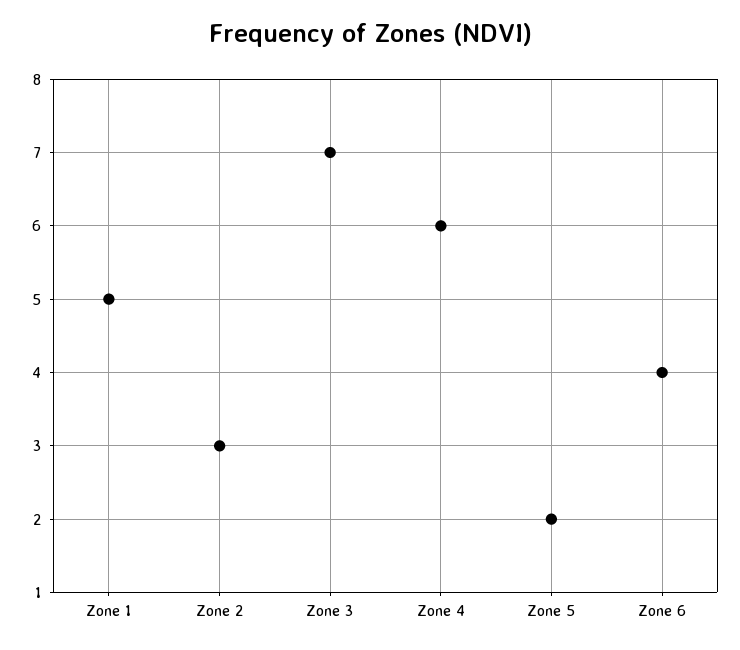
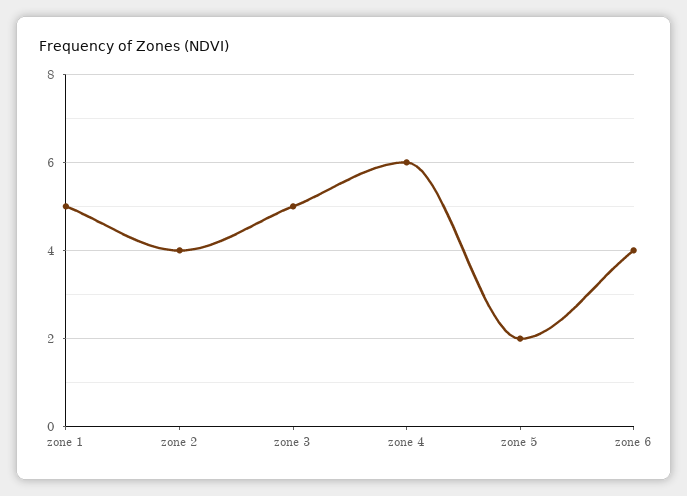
Zone 2: 3 -> 4
Zone 3: 7 -> 5

